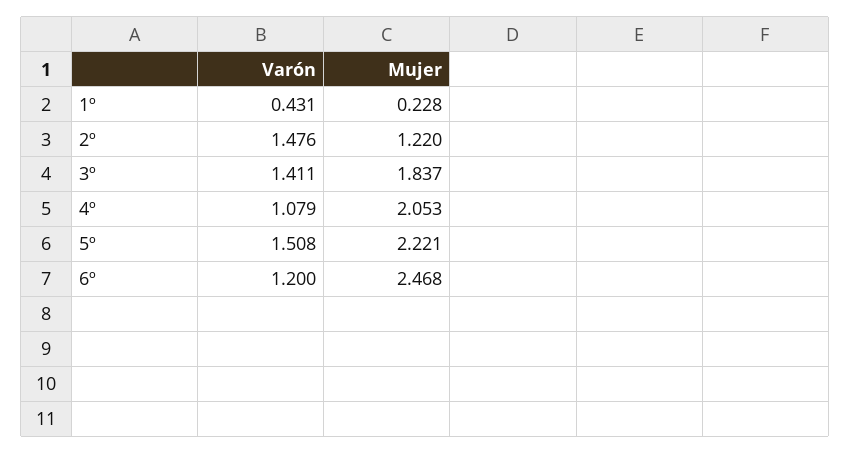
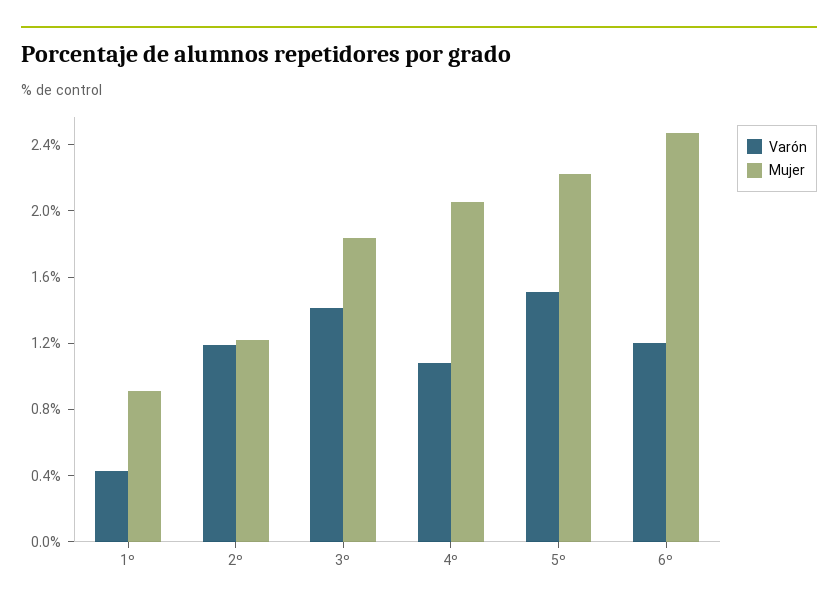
Mujer, 1º: 0.228 -> 0.9
Varón, 2º: 1.476 -> 1.2

